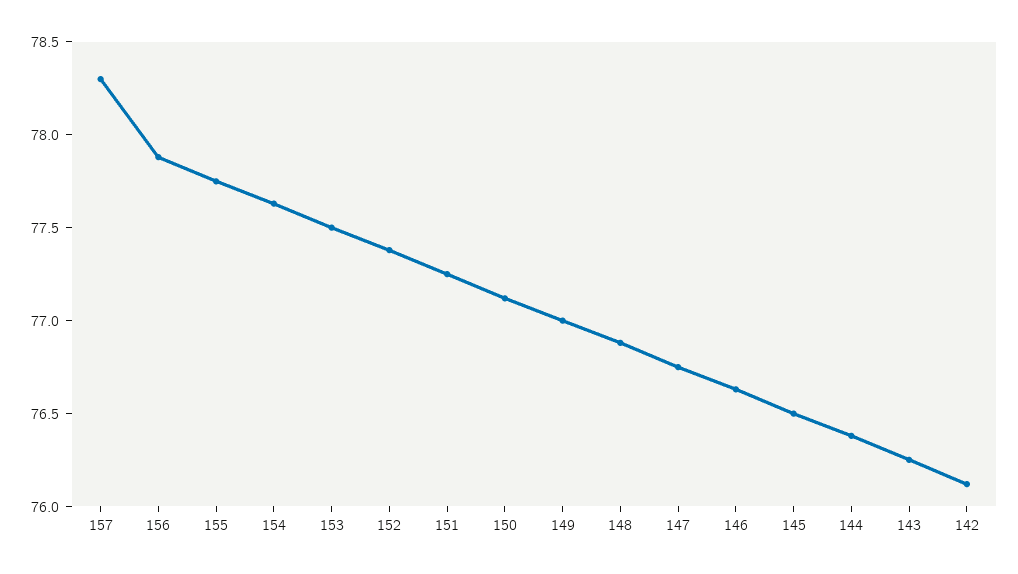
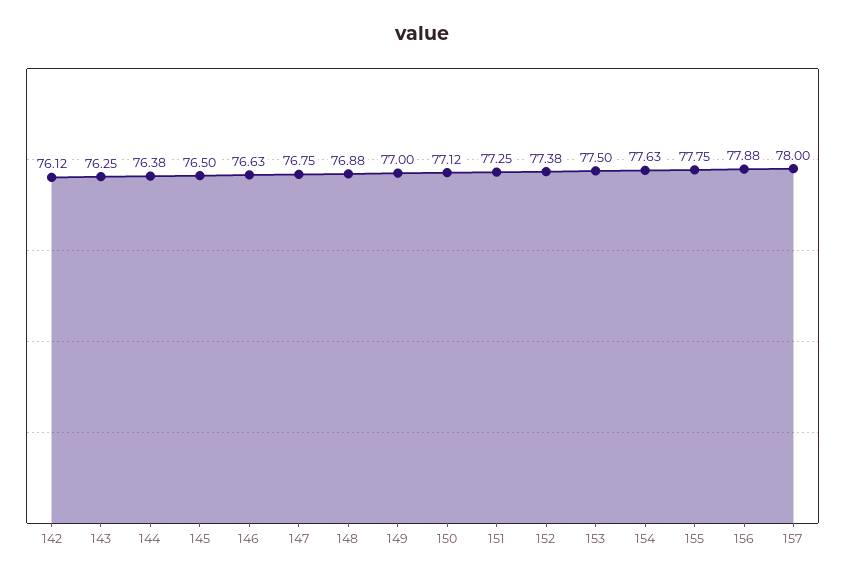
157: 78.3 -> 78

